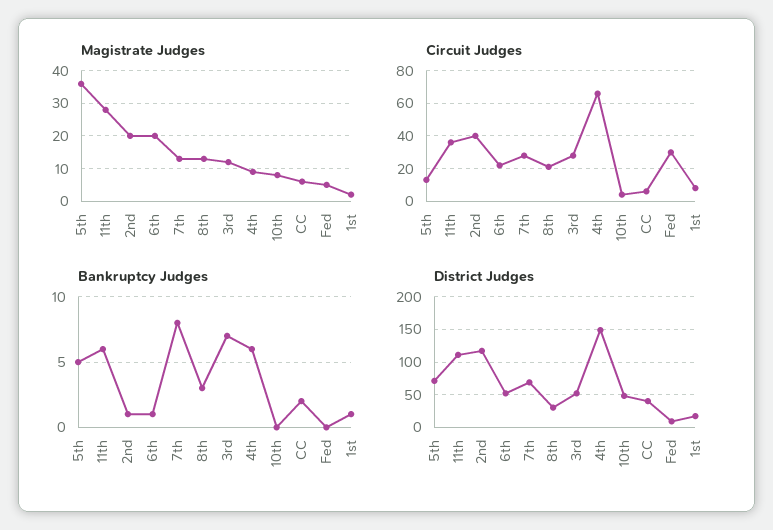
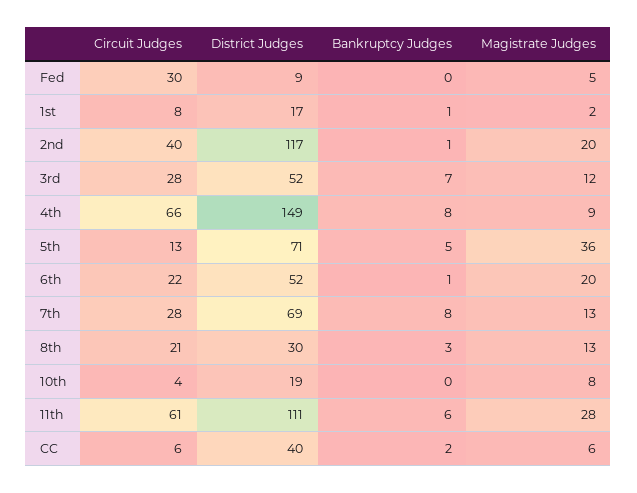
Circuit Judges, 11th: 35 -> 61
Bankruptcy Judges, 4th: 6 -> 8
District Judges, 10th: 50 -> 19

